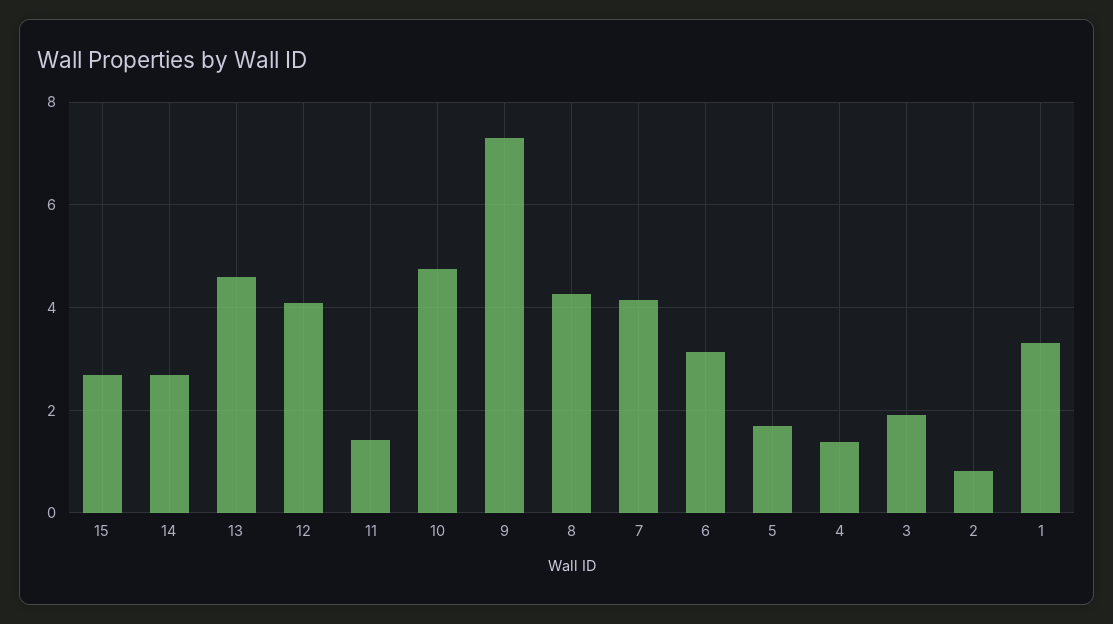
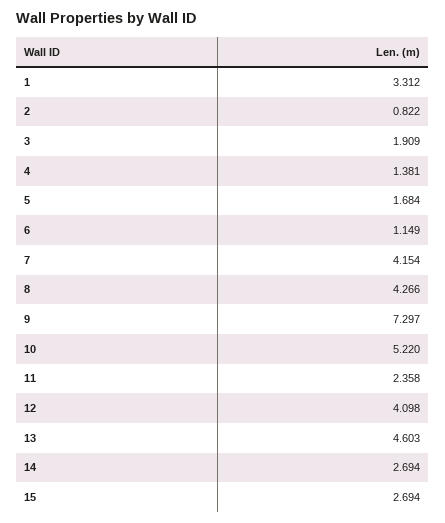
11: 1.4 -> 2.358
10: 4.8 -> 5.22
6: 3.2 -> 1.149

